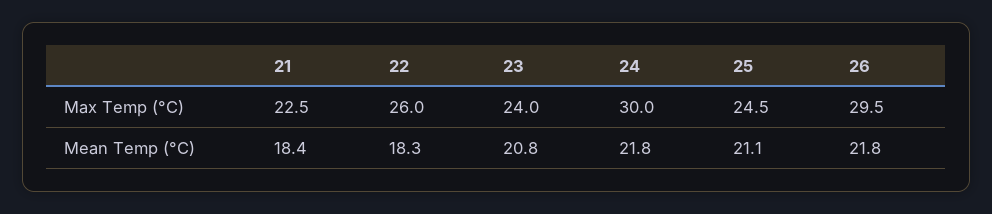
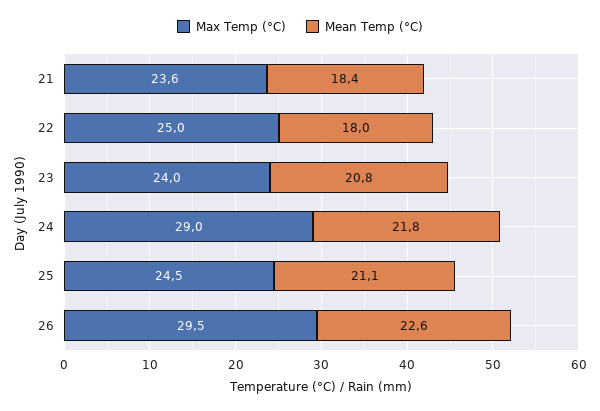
Max Temp (°C), 21: 22.5 -> 23.6
Max Temp (°C), 22: 26 -> 25
Max Temp (°C), 24: 30 -> 29
Mean Temp (°C), 22: 18.3 -> 18
Mean Temp (°C), 26: 21.8 -> 22.6

